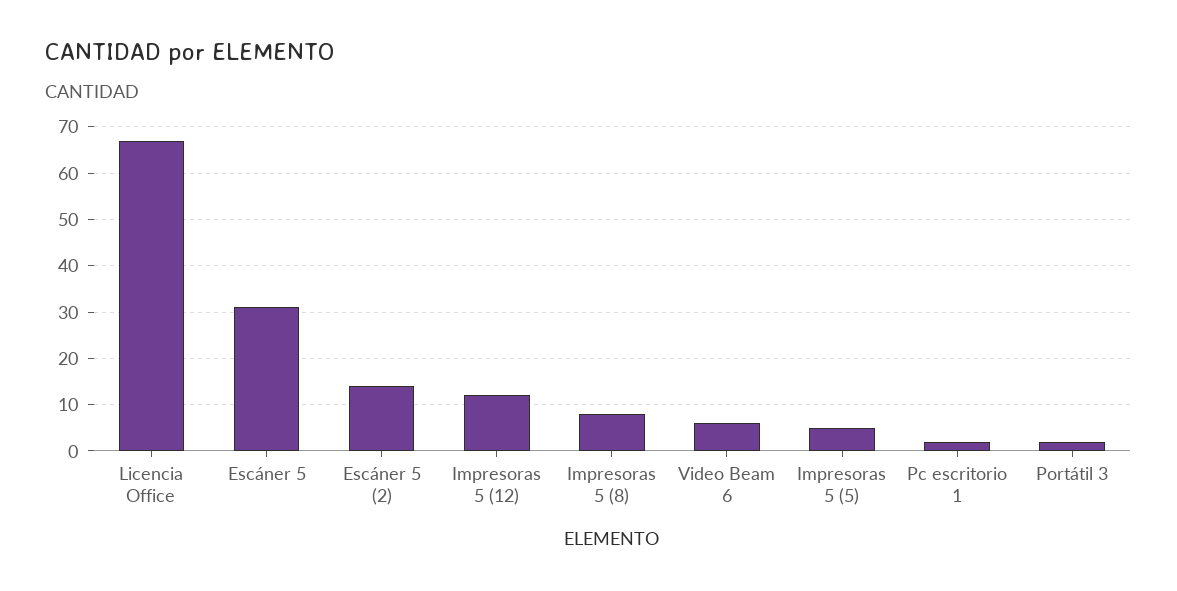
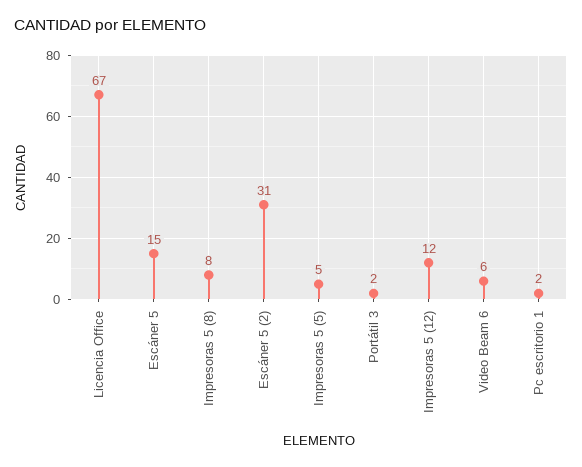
Escáner 5: 30 -> 15
Escáner 5 (2): 15 -> 31

